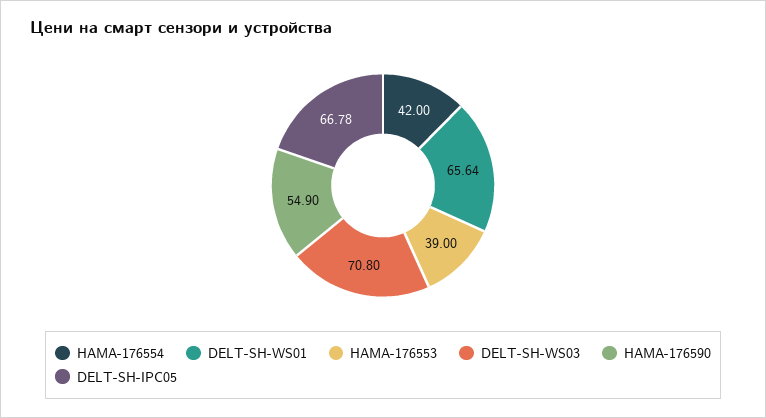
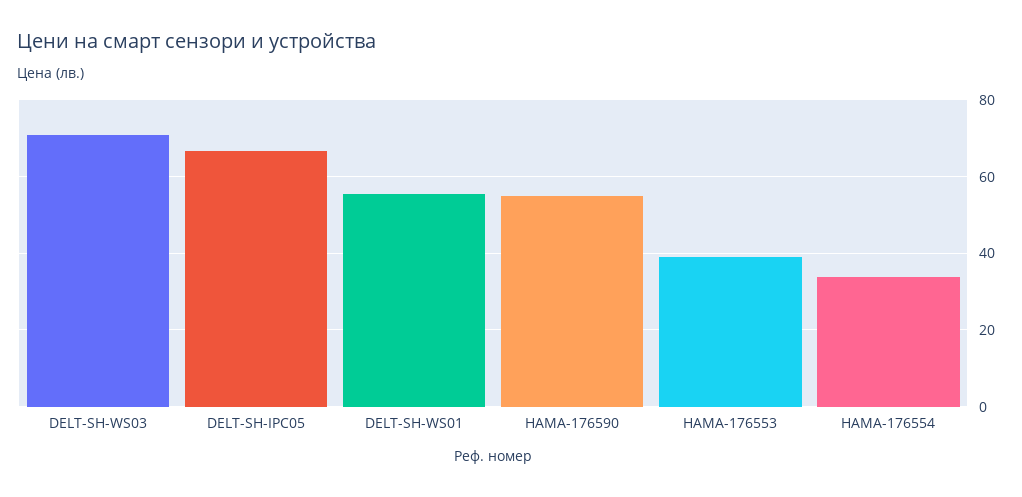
HAMA-176554: 42 -> 34
DELT-SH-WS01: 65.64 -> 56

